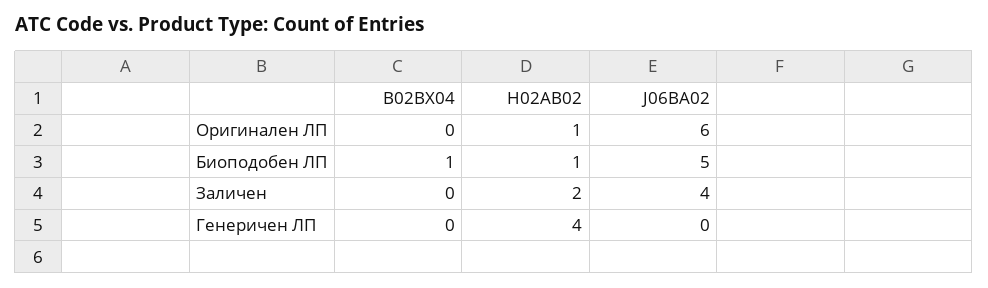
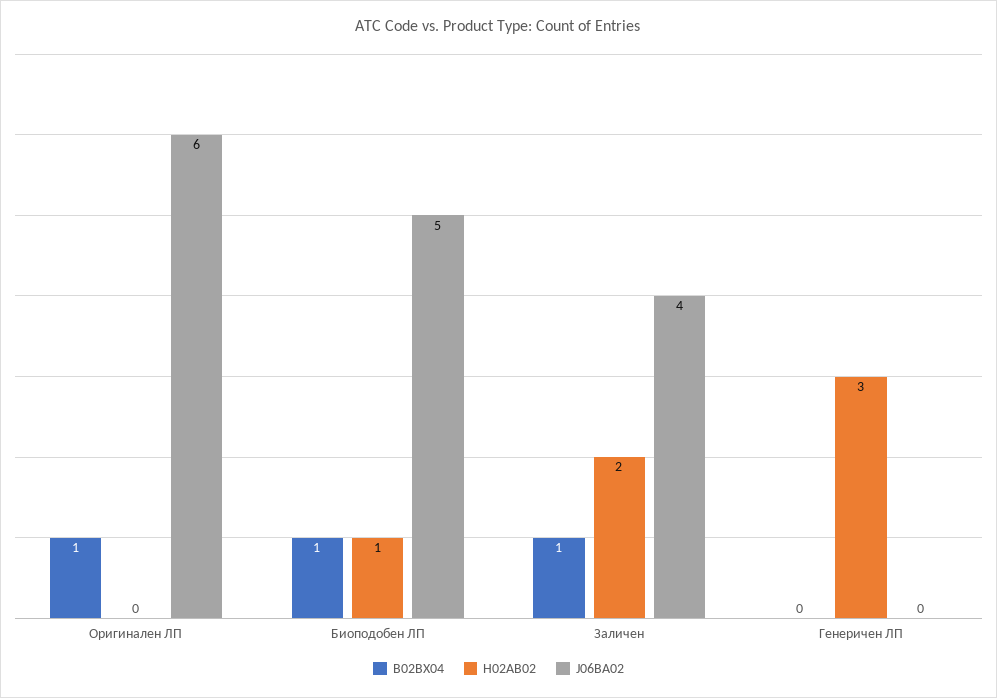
B02BX04, Оригинален ЛП: 0 -> 1
H02AB02, Оригинален ЛП: 1 -> 0
B02BX04, Заличен: 0 -> 1
H02AB02, Генеричен ЛП: 4 -> 3

